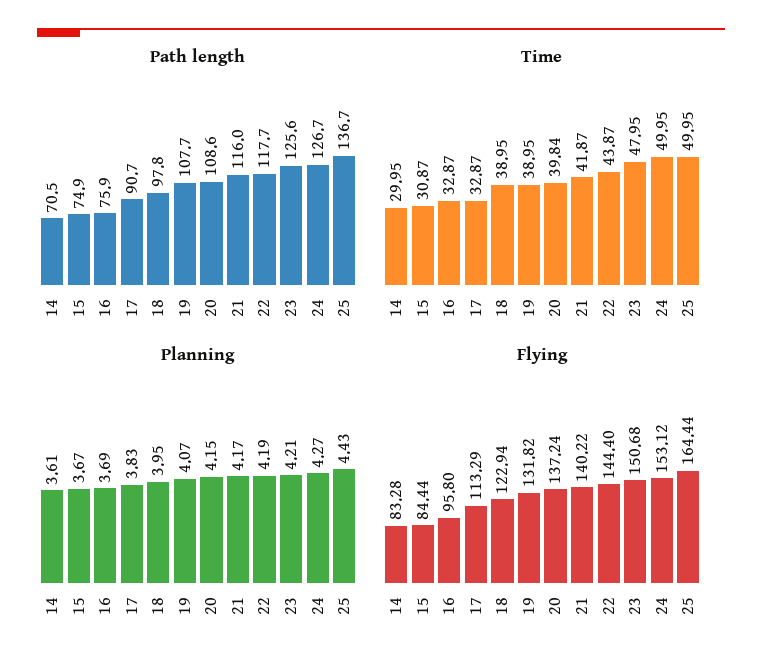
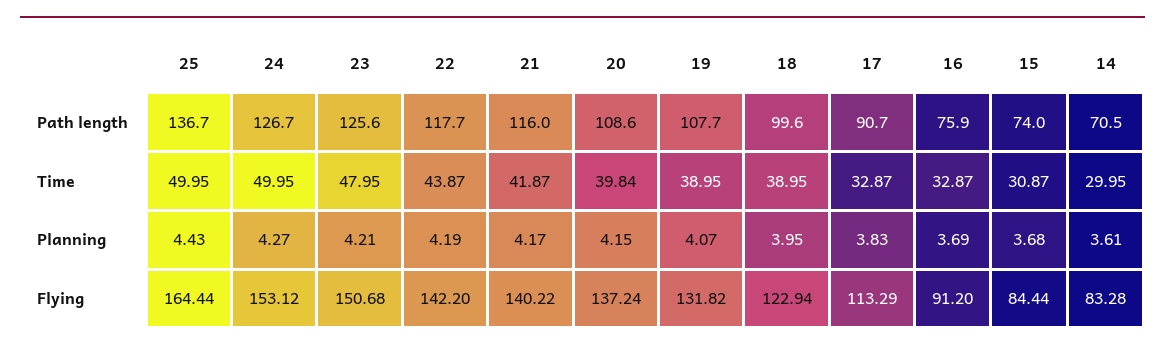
Path length, 15: 74.9 -> 74
Path length, 18: 97.8 -> 99.6
Planning, 15: 3.67 -> 3.68
Flying, 16: 95.8 -> 91.2
Flying, 22: 144.4 -> 142.2

